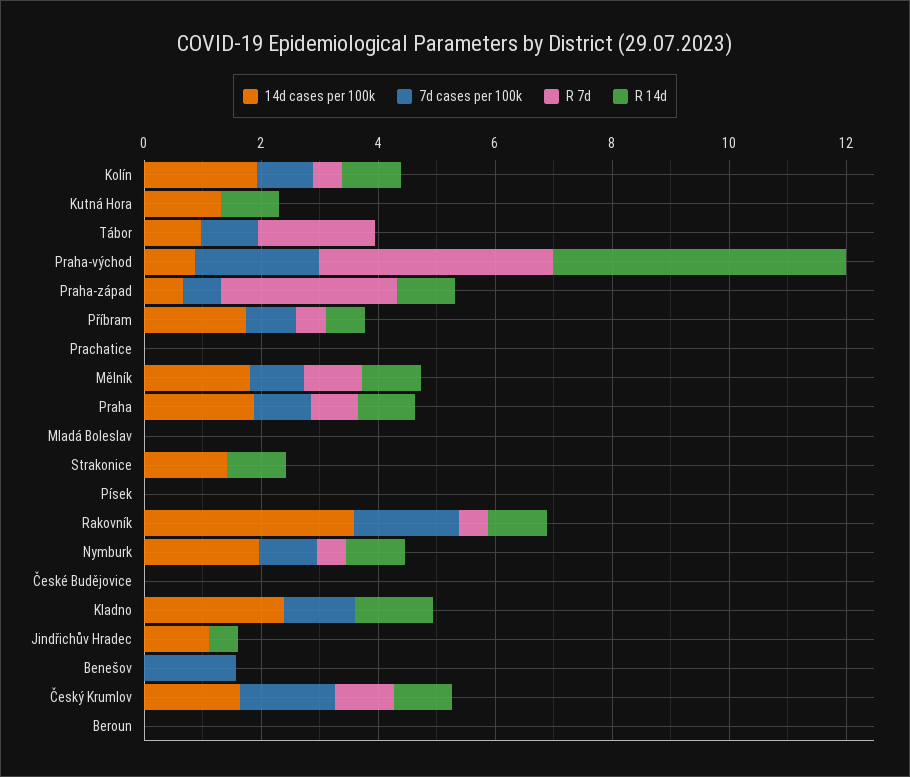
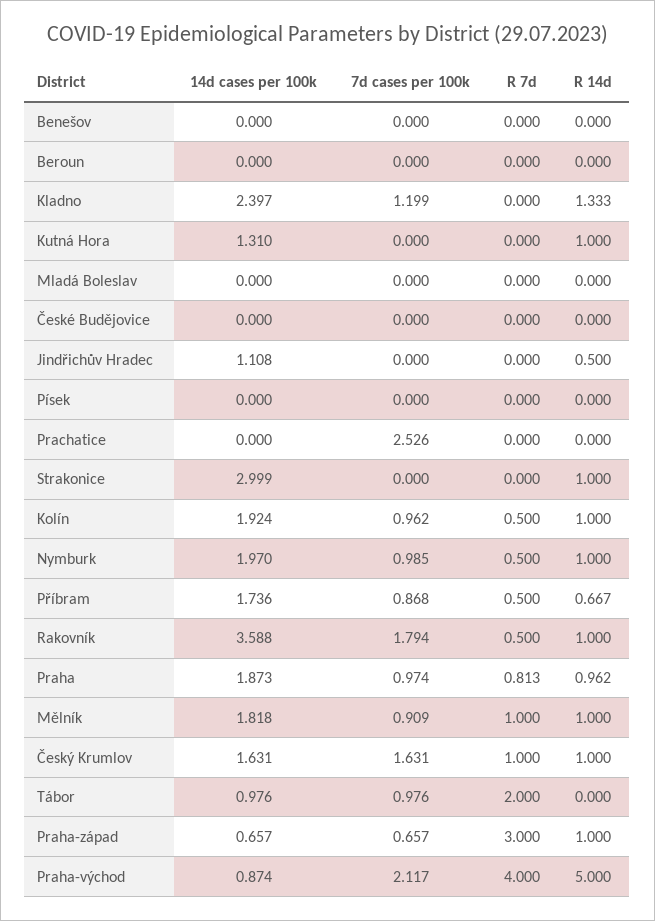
7d cases per 100k, Prachatice: 0 -> 2.526
14d cases per 100k, Strakonice: 1.5 -> 2.999
7d cases per 100k, Benešov: 1.5 -> 0

